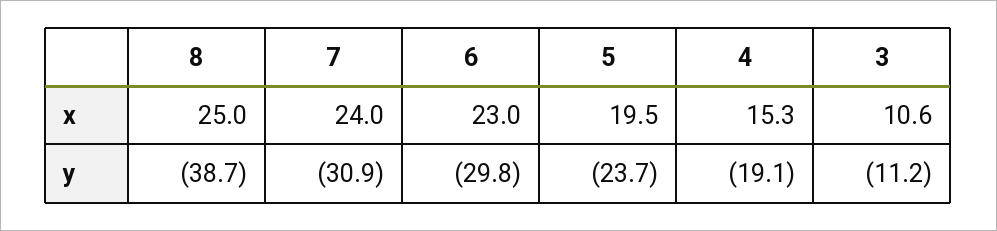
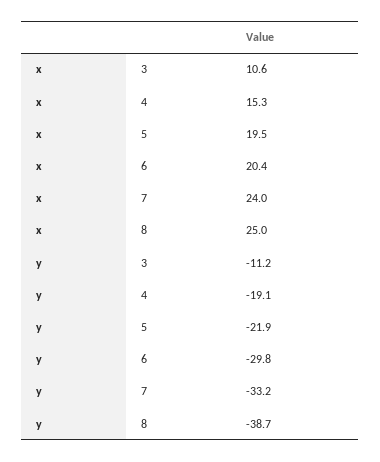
6, x: 23 -> 20.4
7, y: -30.9 -> -33.2
5, y: -23.7 -> -21.9

